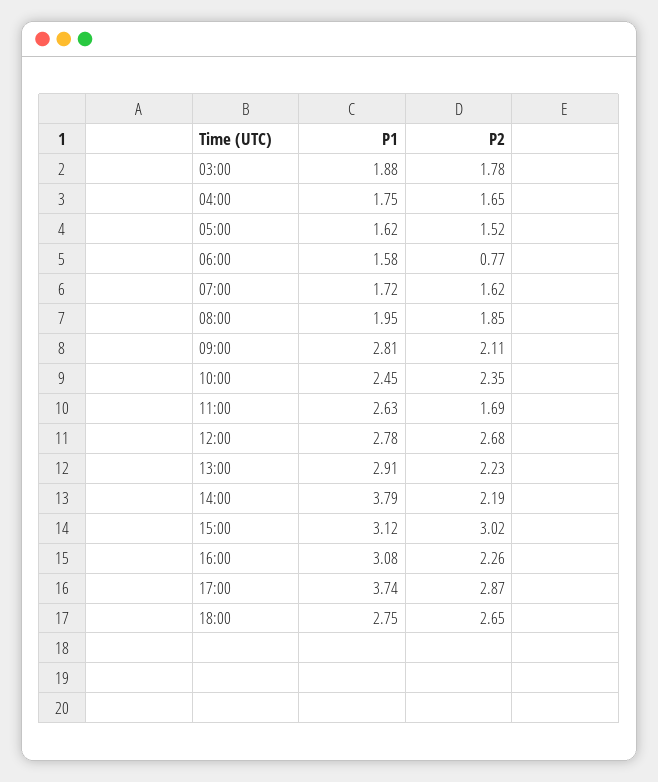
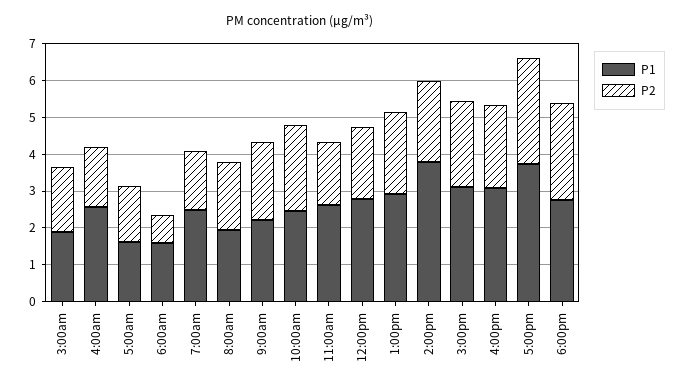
P1, 04:00: 1.75 -> 2.5
P1, 07:00: 1.72 -> 2.5
P1, 09:00: 2.81 -> 2.25
P2, 12:00: 2.68 -> 2
P2, 15:00: 3.02 -> 2.25

